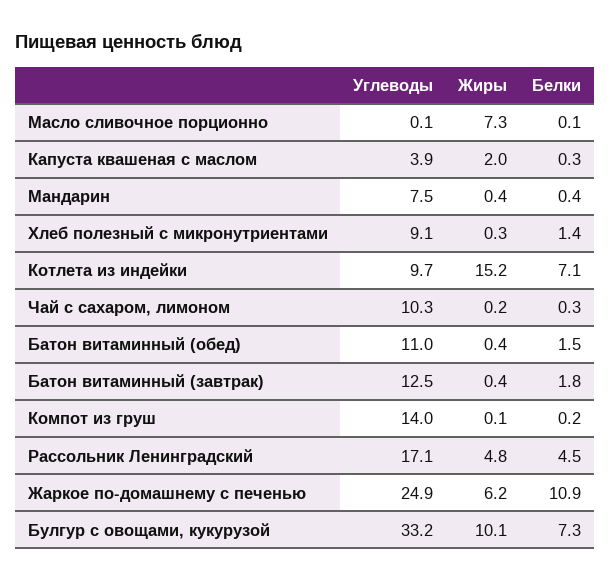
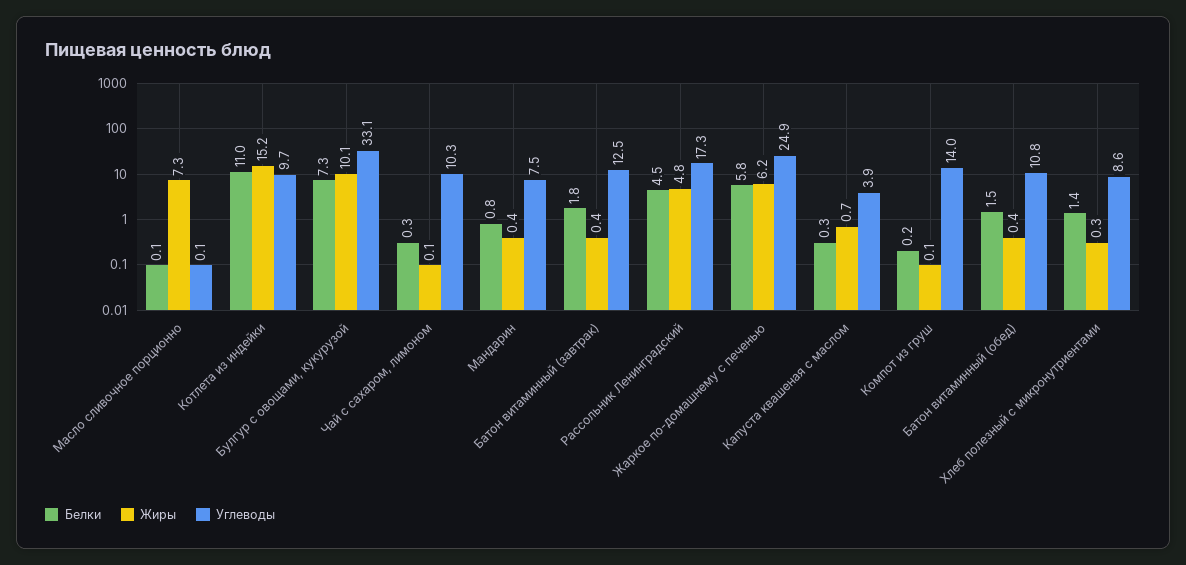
Жиры, Капуста квашеная с маслом: 2 -> 0.7
Белки, Мандарин: 0.4 -> 0.8
Углеводы, Хлеб полезный с микронутриентами: 9.1 -> 8.6
Белки, Котлета из индейки: 7.1 -> 11
Жиры, Чай с сахаром, лимоном: 0.2 -> 0.1
Углеводы, Батон витаминный (обед): 11 -> 10.8
Углеводы, Рассольник Ленинградский: 17.1 -> 17.3
Белки, Жаркое по-домашнему с печенью: 10.9 -> 5.8
Углеводы, Булгур с овощами, кукурузой: 33.2 -> 33.1

